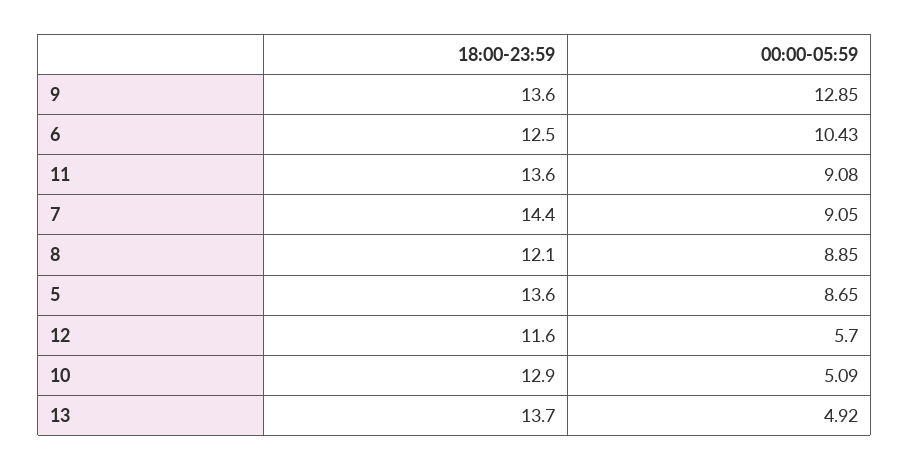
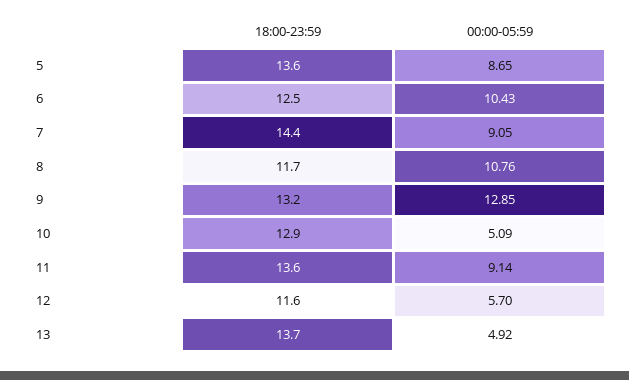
18:00-23:59, 9: 13.6 -> 13.2
00:00-05:59, 11: 9.08 -> 9.14
18:00-23:59, 8: 12.1 -> 11.7
00:00-05:59, 8: 8.85 -> 10.76

